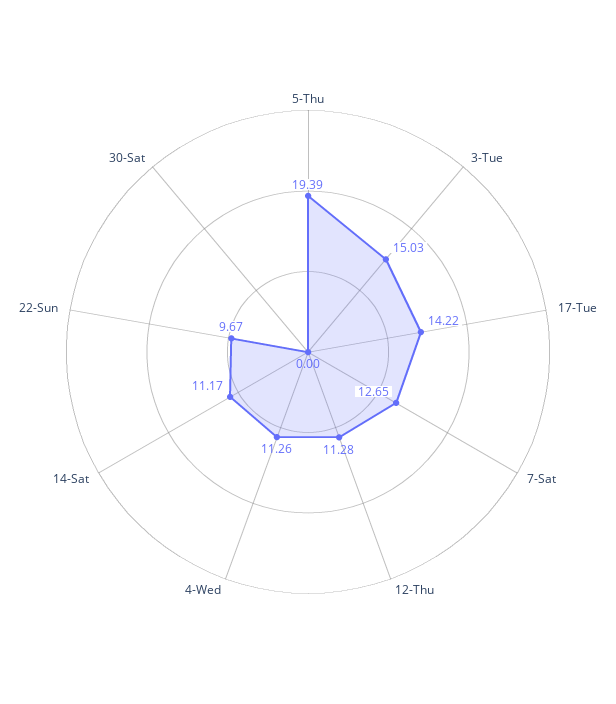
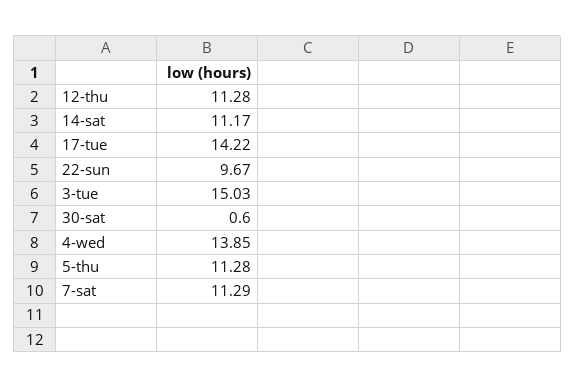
5-Thu: 19.39 -> 11.28
7-Sat: 12.65 -> 11.29
4-Wed: 11.26 -> 13.85
30-Sat: 0 -> 0.6

